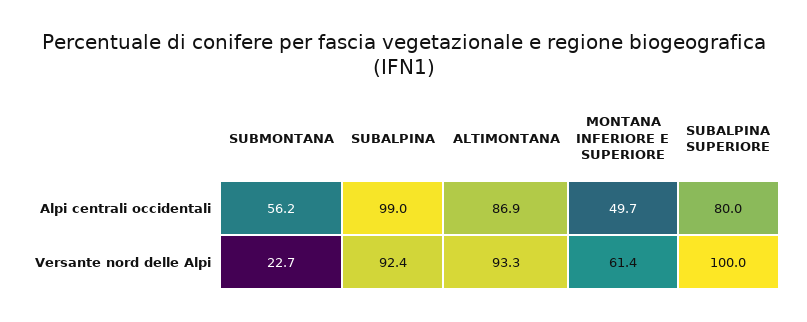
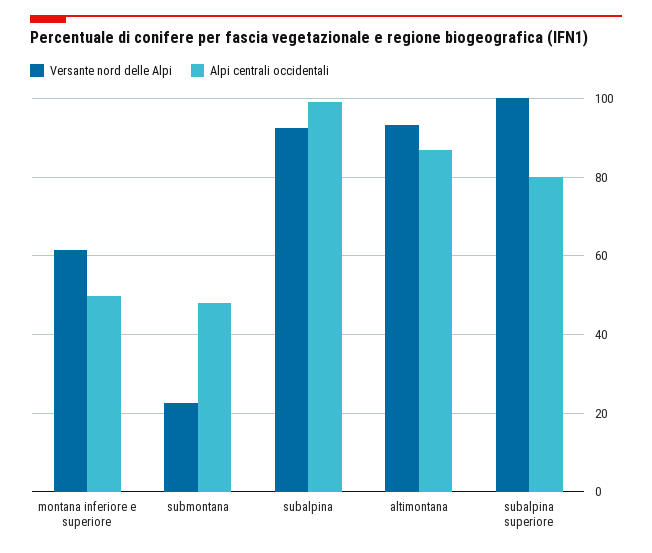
Alpi centrali occidentali, SUBMONTANA: 56.2 -> 48

